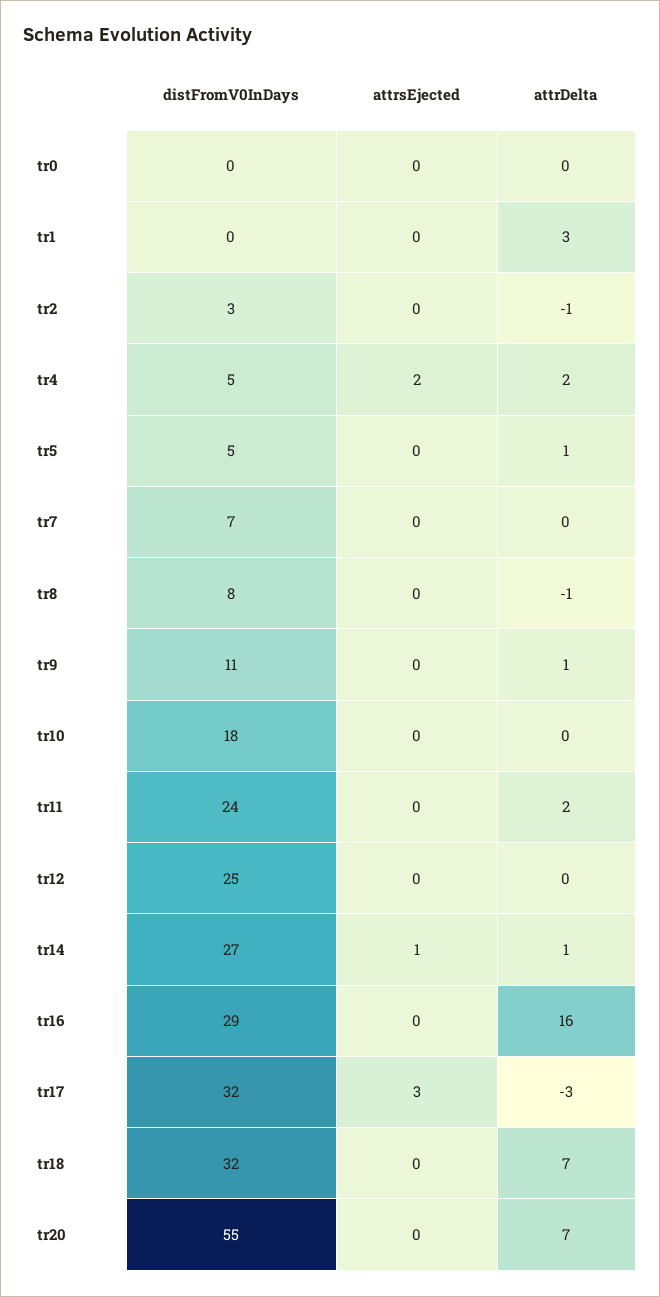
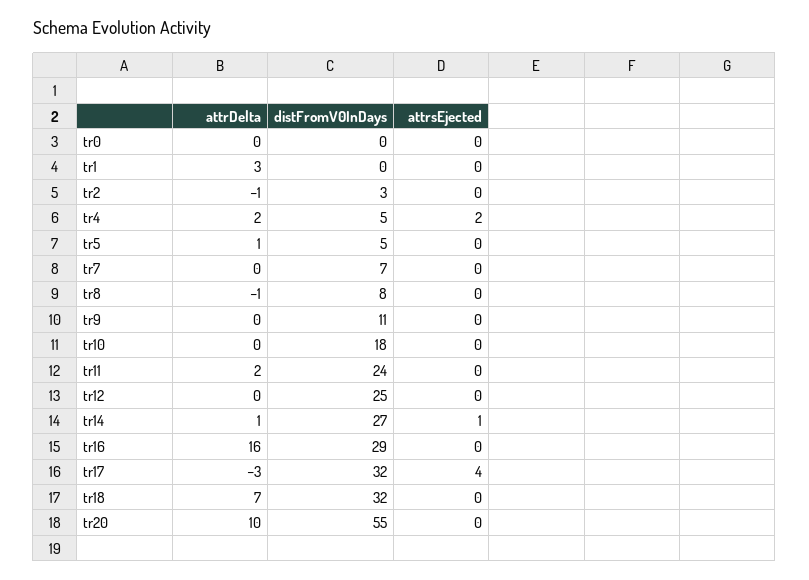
attrDelta, tr9: 1 -> 0
attrsEjected, tr17: 3 -> 4
attrDelta, tr20: 7 -> 10

